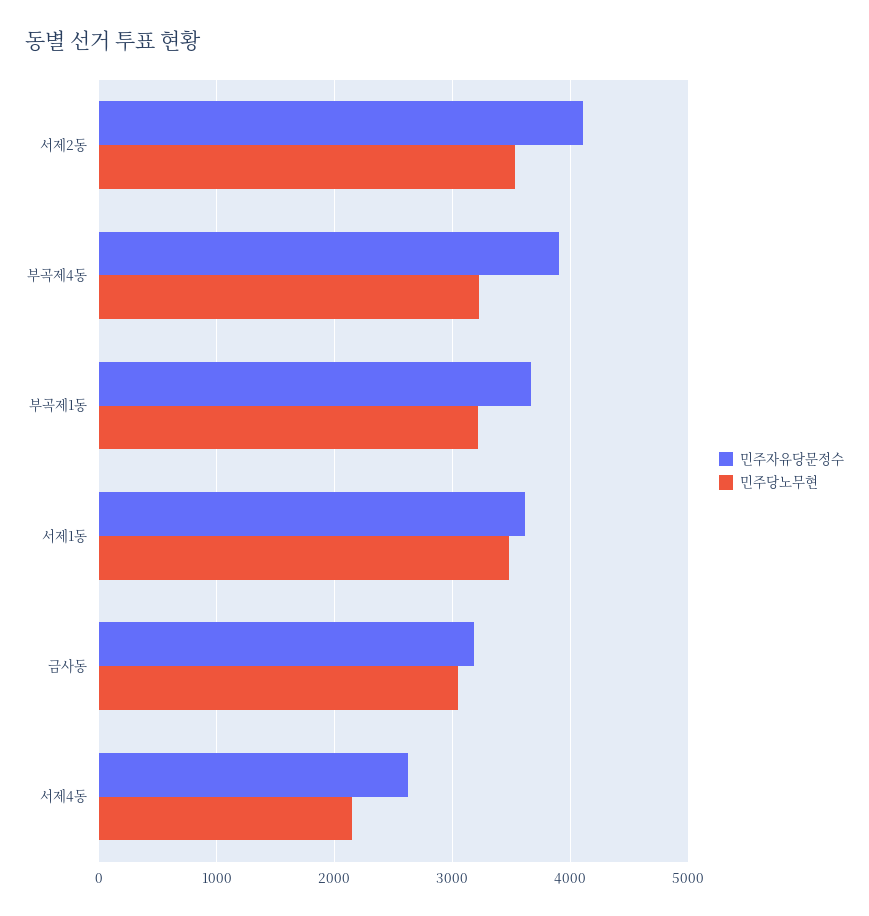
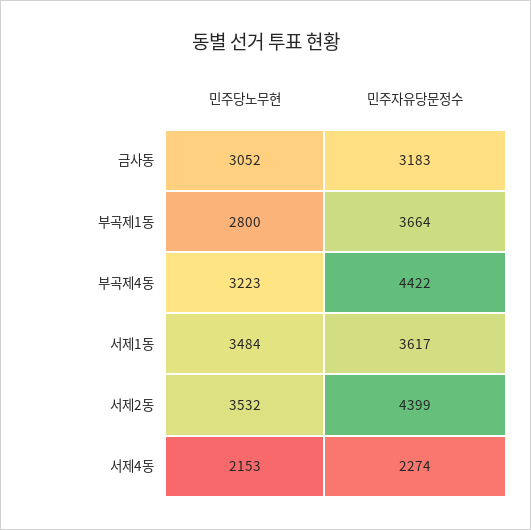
민주자유당문정수, 서제2동: 4100 -> 4399
민주자유당문정수, 부곡제4동: 3900 -> 4422
민주당노무현, 부곡제1동: 3200 -> 2800
민주자유당문정수, 서제4동: 2600 -> 2274

